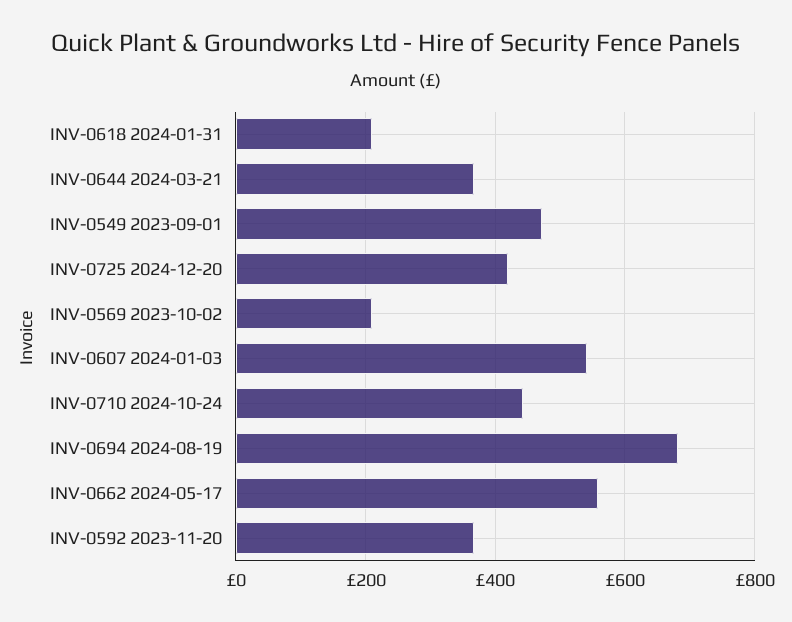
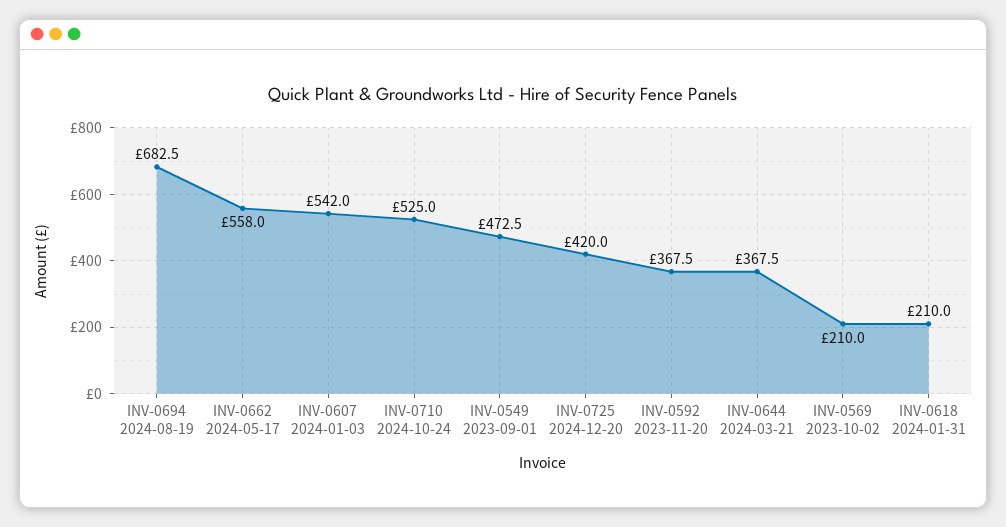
INV-0710 2024-10-24: 440 -> 525

